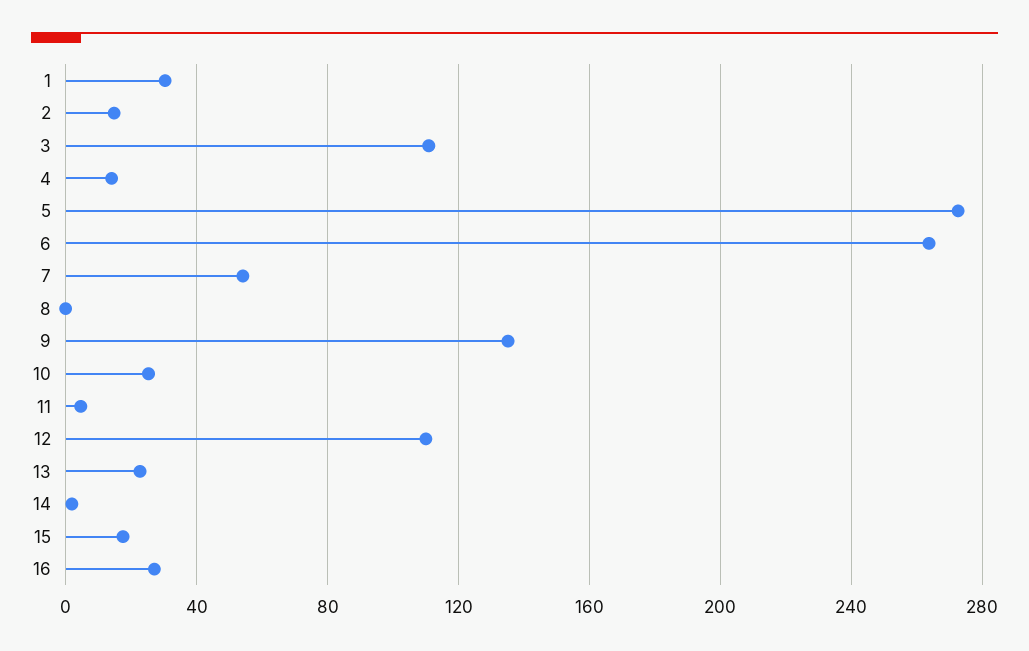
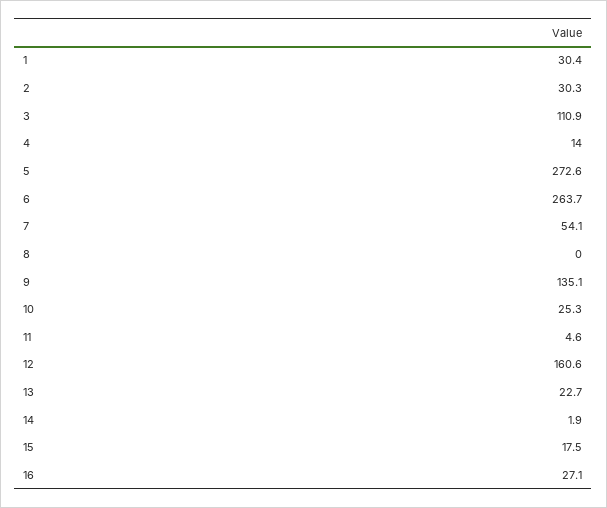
2: 15 -> 30.3
12: 110 -> 160.6

